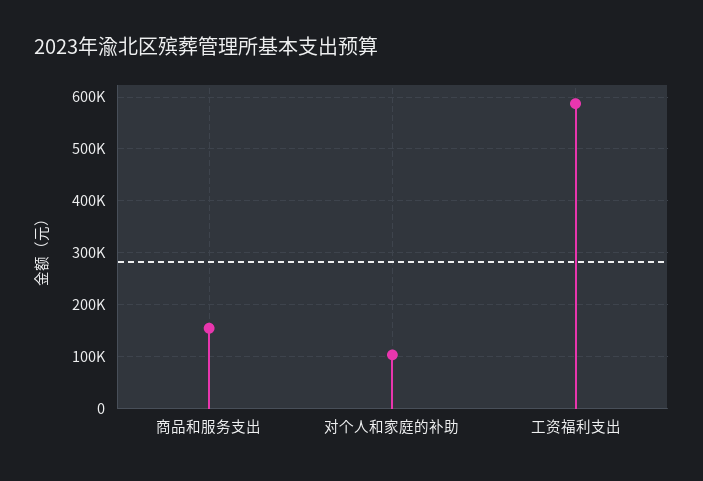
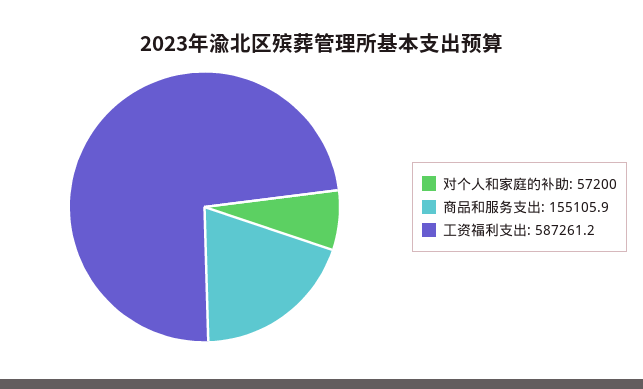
对个人和家庭的补助: 100000 -> 57200

